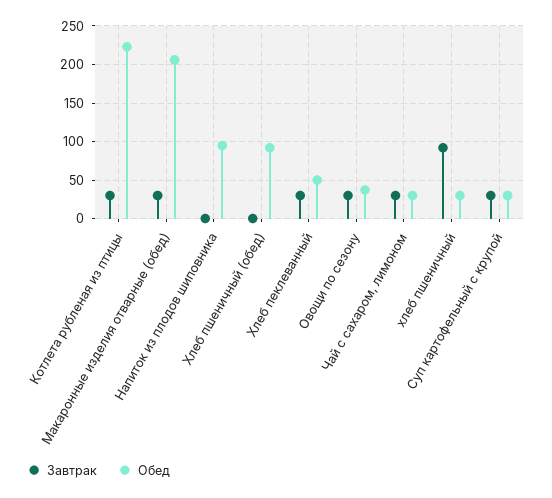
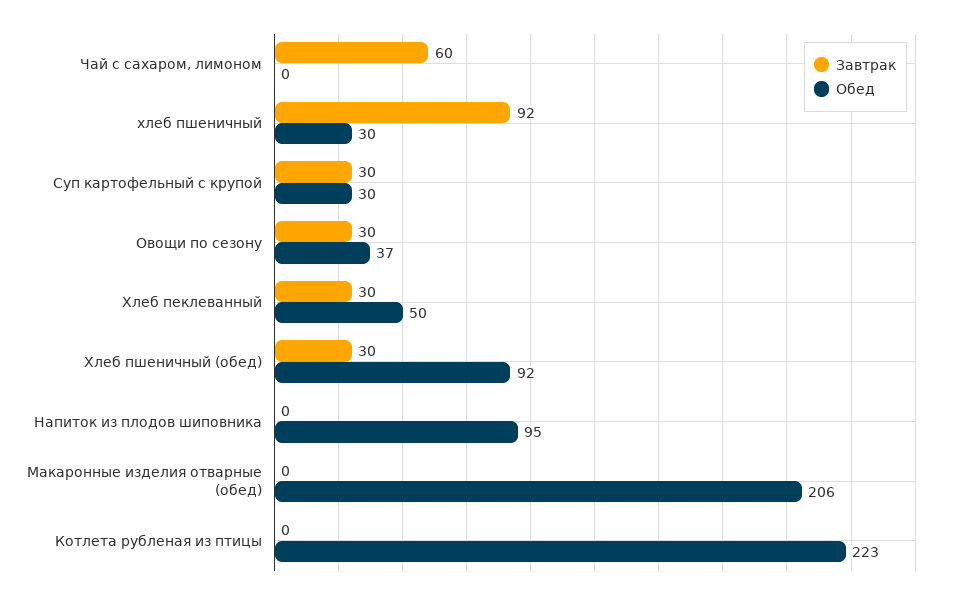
Завтрак, Котлета рубленая из птицы: 30 -> 0
Завтрак, Макаронные изделия отварные (обед): 30 -> 0
Завтрак, Хлеб пшеничный (обед): 0 -> 30
Завтрак, Чай с сахаром, лимоном: 30 -> 60
Обед, Чай с сахаром, лимоном: 30 -> 0

